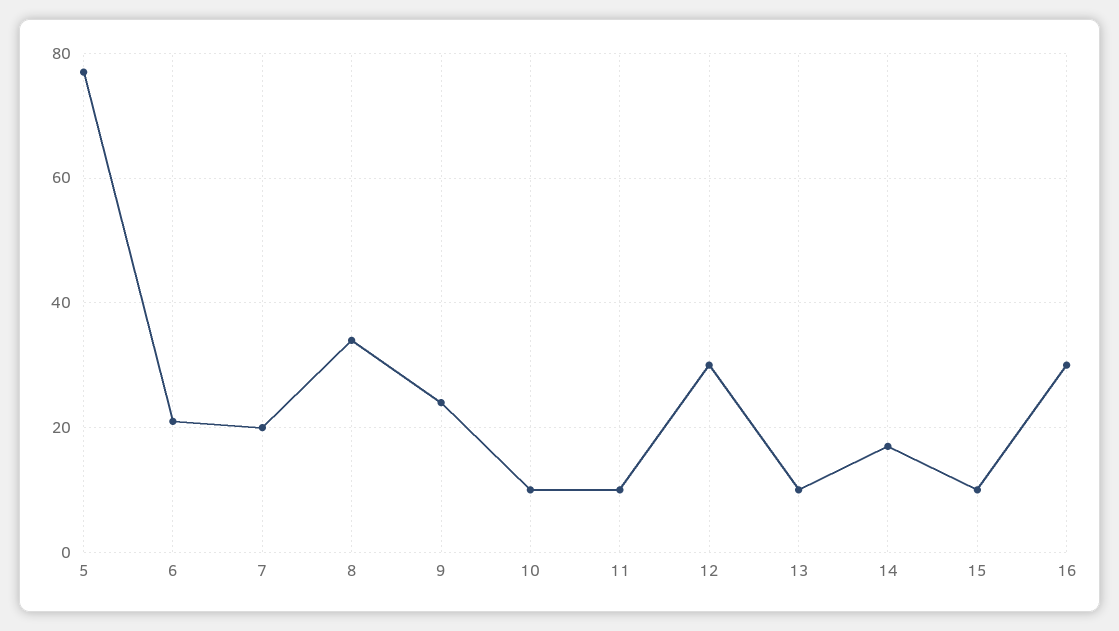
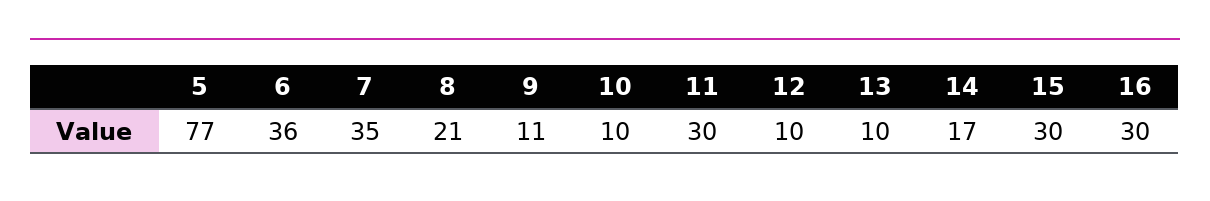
6: 20 -> 36
7: 20 -> 35
8: 35 -> 21
9: 25 -> 11
11: 10 -> 30
12: 30 -> 10
15: 10 -> 30

